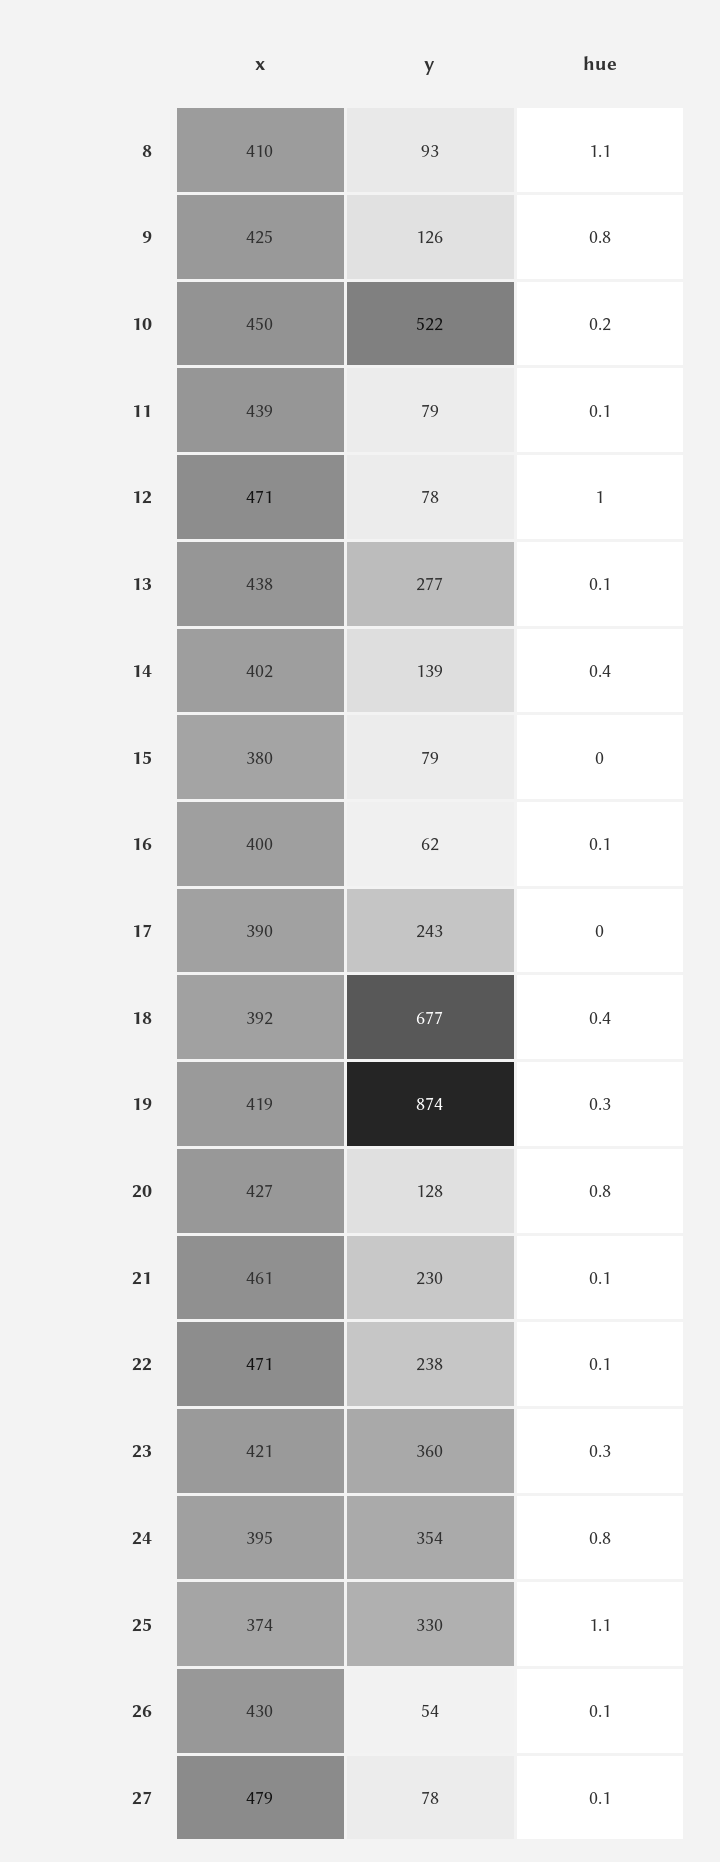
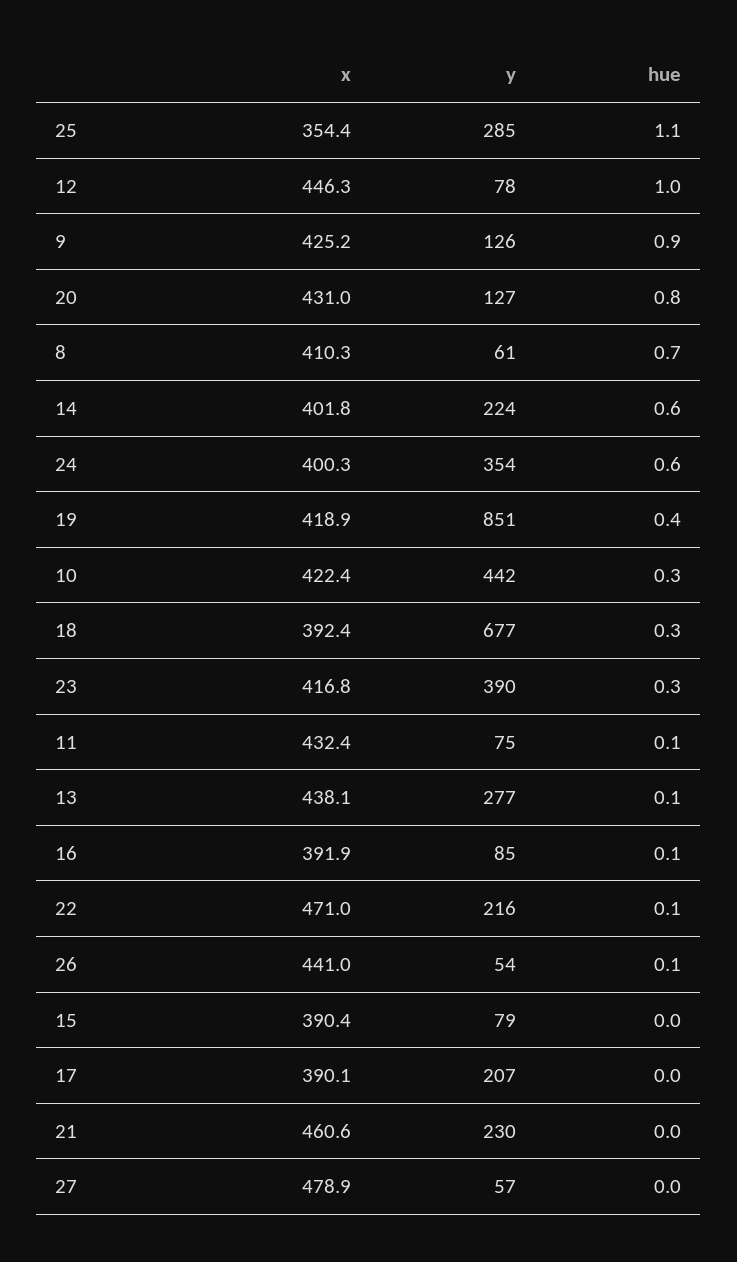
y, 8: 93 -> 61
hue, 8: 1.1 -> 0.7
hue, 9: 0.8 -> 0.9
x, 10: 450 -> 422.4
y, 10: 522 -> 442
hue, 10: 0.2 -> 0.3
x, 11: 439 -> 432.4
y, 11: 79 -> 75
x, 12: 471 -> 446.3
y, 14: 139 -> 224
hue, 14: 0.4 -> 0.6
x, 15: 380 -> 390.4
x, 16: 400 -> 391.9
y, 16: 62 -> 85
y, 17: 243 -> 207
hue, 18: 0.4 -> 0.3
y, 19: 874 -> 851
hue, 19: 0.3 -> 0.4
x, 20: 427 -> 431
y, 20: 128 -> 127
hue, 21: 0.1 -> 0
y, 22: 238 -> 216
x, 23: 421 -> 416.8
y, 23: 360 -> 390
x, 24: 395 -> 400.3
hue, 24: 0.8 -> 0.6
x, 25: 374 -> 354.4
y, 25: 330 -> 285
x, 26: 430 -> 441
y, 27: 78 -> 57
hue, 27: 0.1 -> 0

